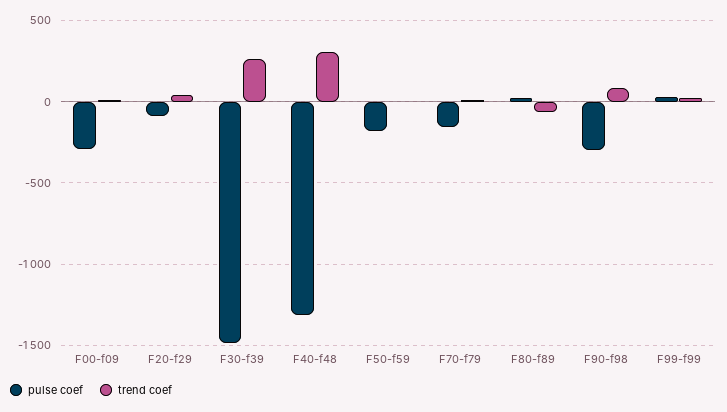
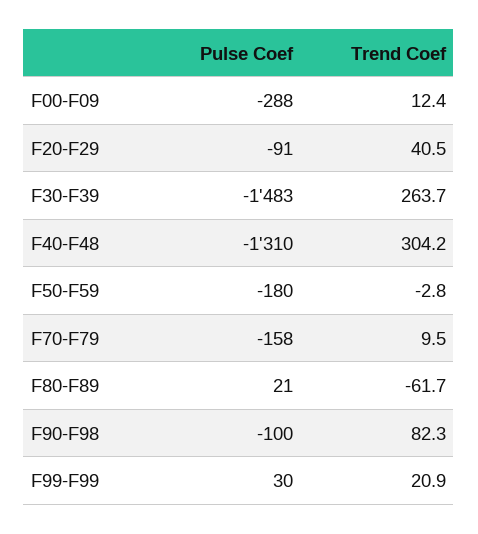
pulse coef, F90-f98: -300 -> -100

